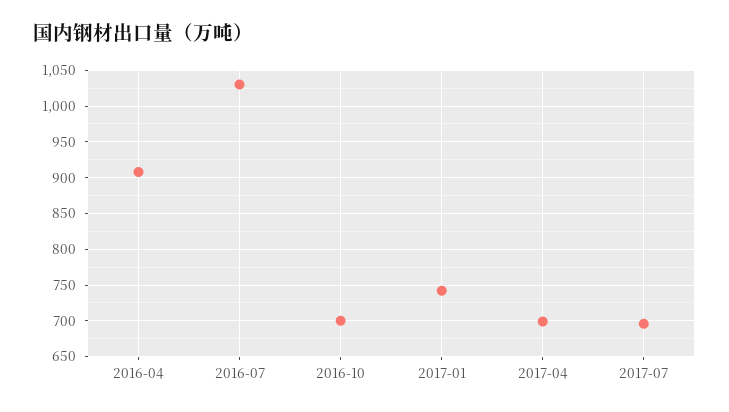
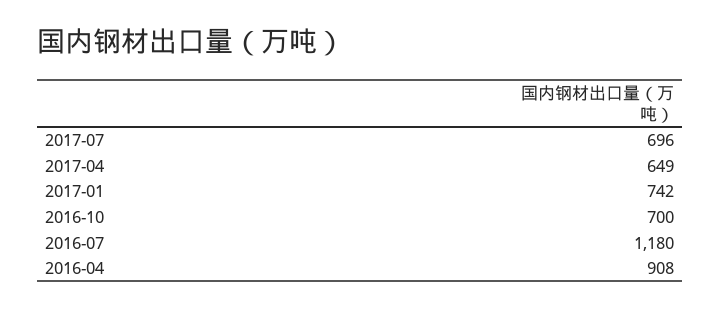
2016-07: 1030 -> 1180
2017-04: 700 -> 649

